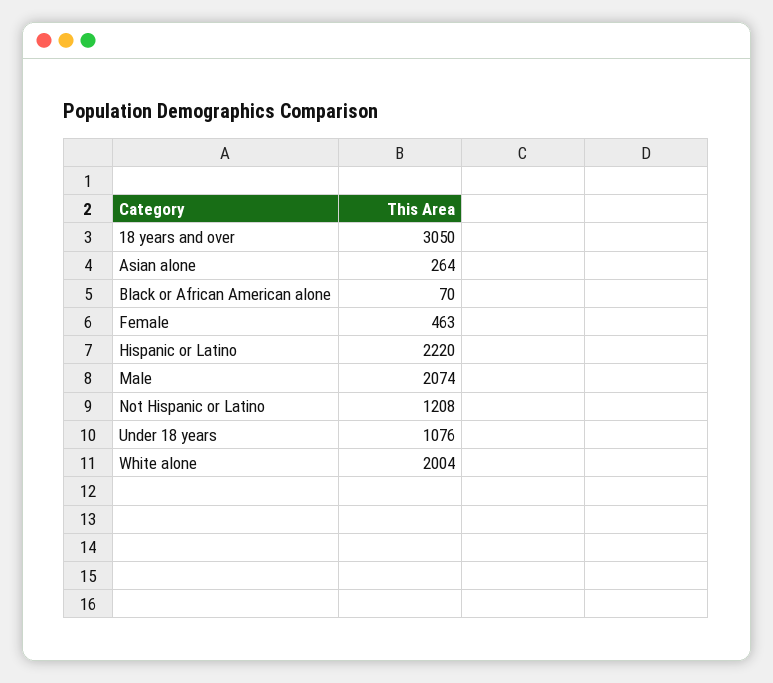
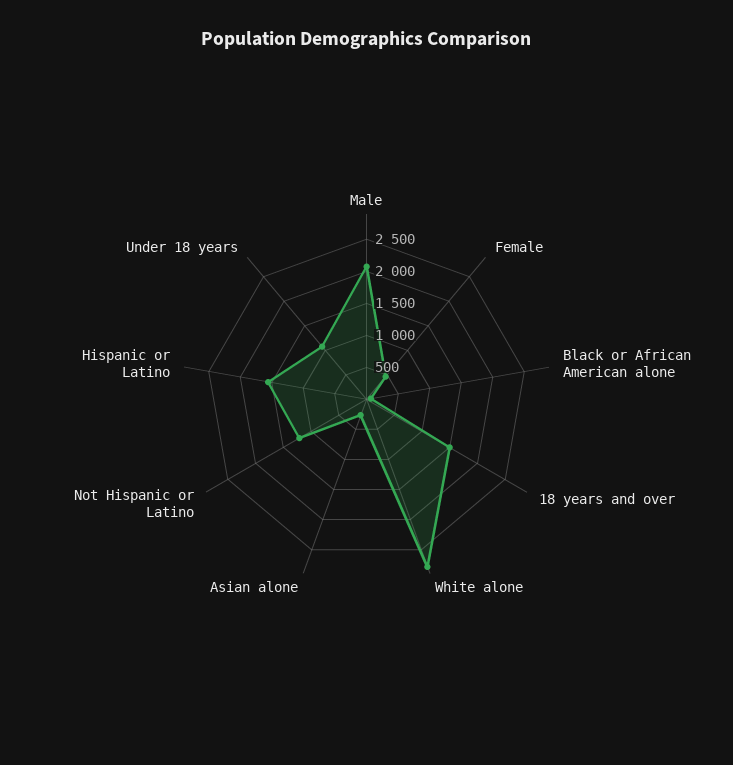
18 years and over: 3050 -> 1500
Hispanic or Latino: 2220 -> 1500
White alone: 2004 -> 2750

